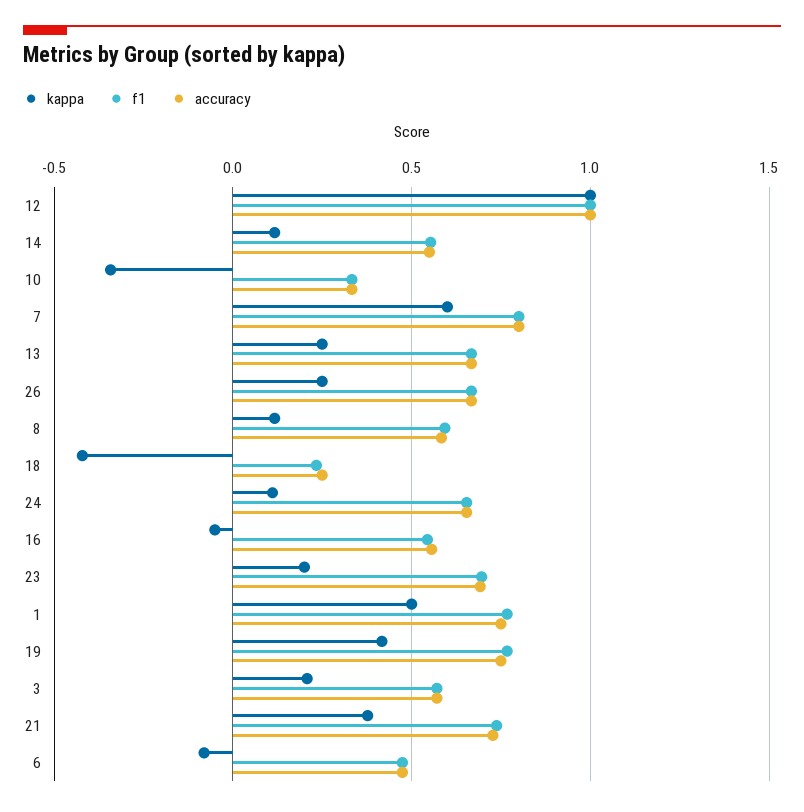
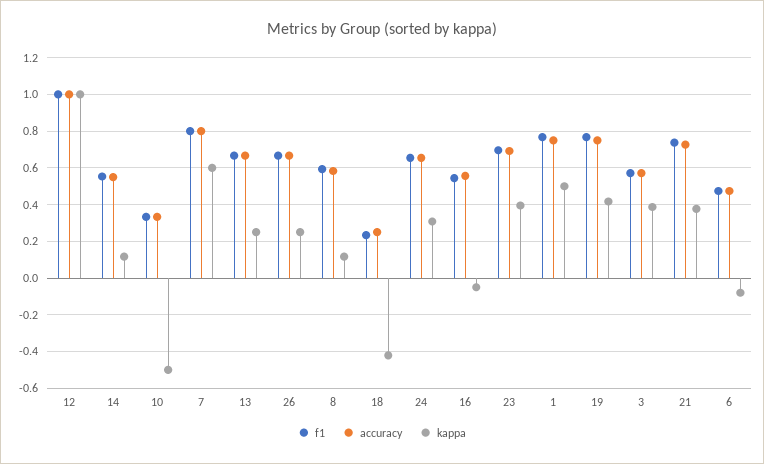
kappa, 10: -0.35 -> -0.5
kappa, 24: 0.1 -> 0.3
kappa, 23: 0.2 -> 0.4
kappa, 3: 0.2 -> 0.4

